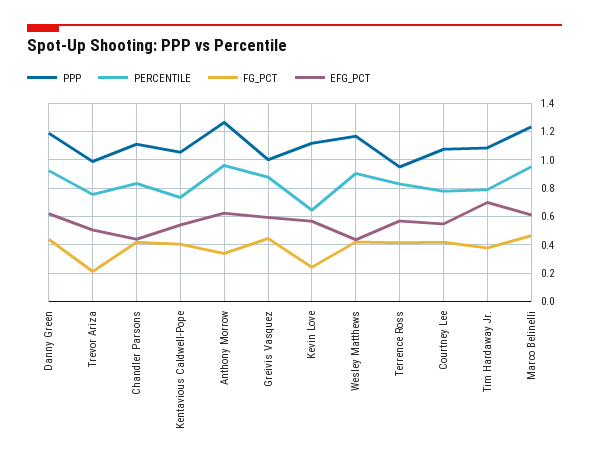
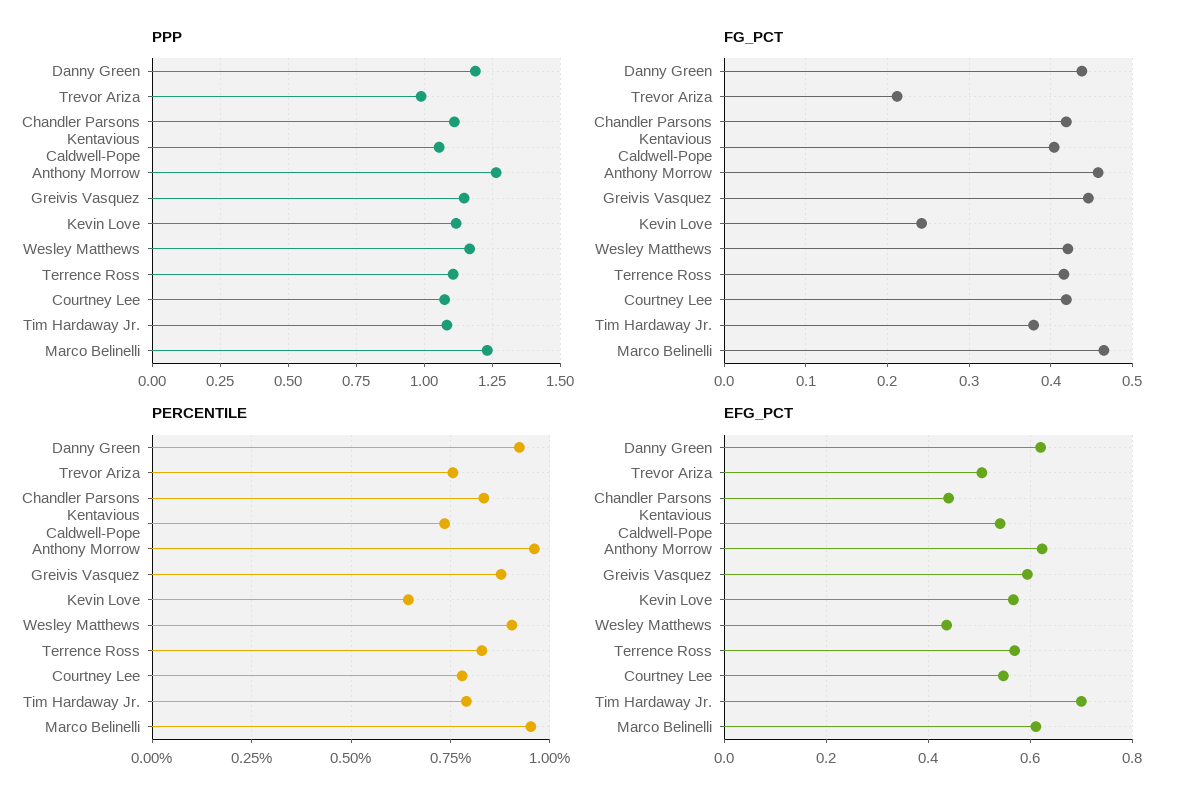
FG_PCT, Anthony Morrow: 0.35 -> 0.46
PPP, Greivis Vasquez: 1 -> 1.15
PPP, Terrence Ross: 0.95 -> 1.1

